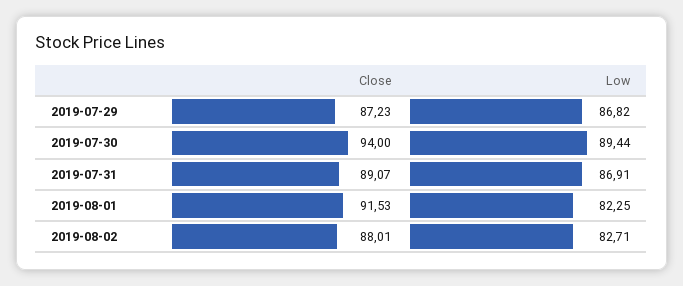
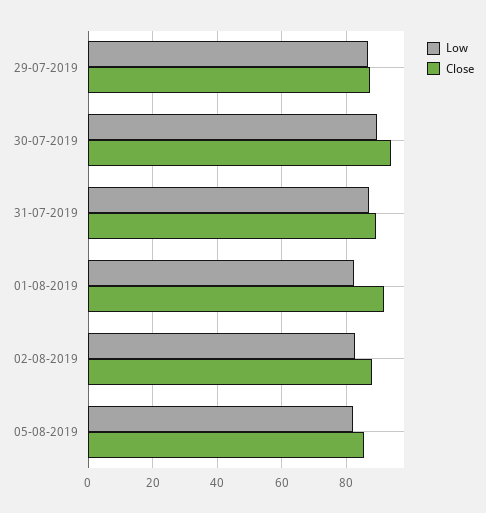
Low, 05-08-2019: none -> 82
Close, 05-08-2019: none -> 86

